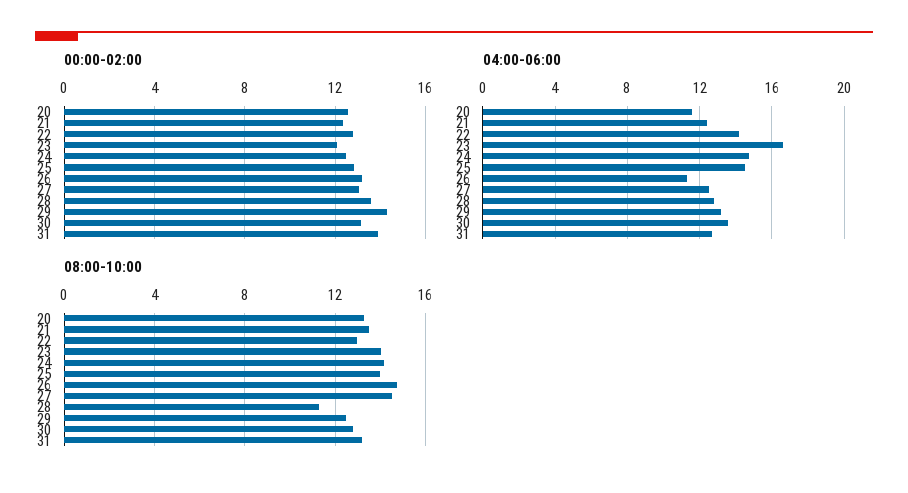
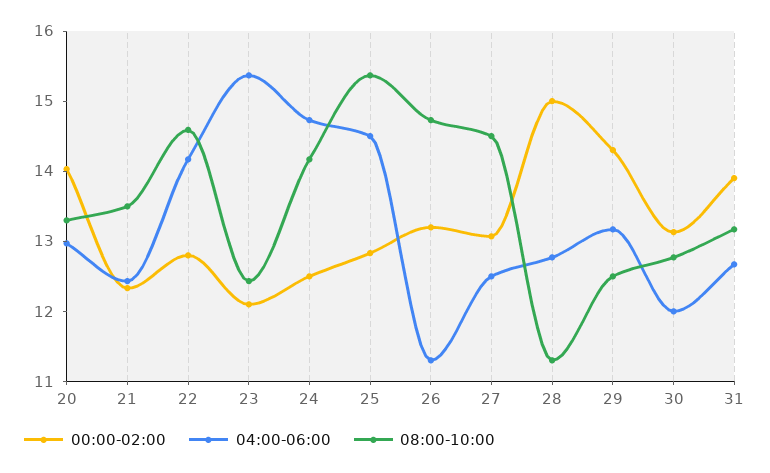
00:00-02:00, 20: 12.5 -> 14
00:00-02:00, 28: 13.5 -> 15
04:00-06:00, 20: 11.5 -> 13
04:00-06:00, 23: 16.5 -> 15.4
04:00-06:00, 30: 13.5 -> 12
08:00-10:00, 22: 13 -> 14.6
08:00-10:00, 23: 14 -> 12.4
08:00-10:00, 25: 14 -> 15.4

